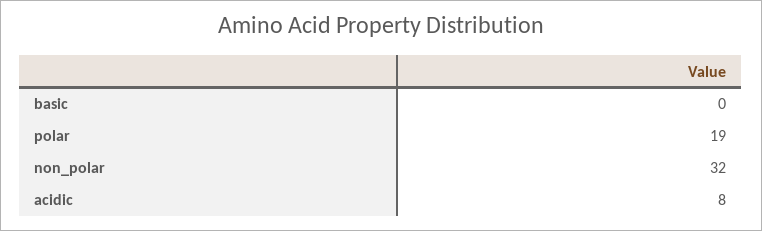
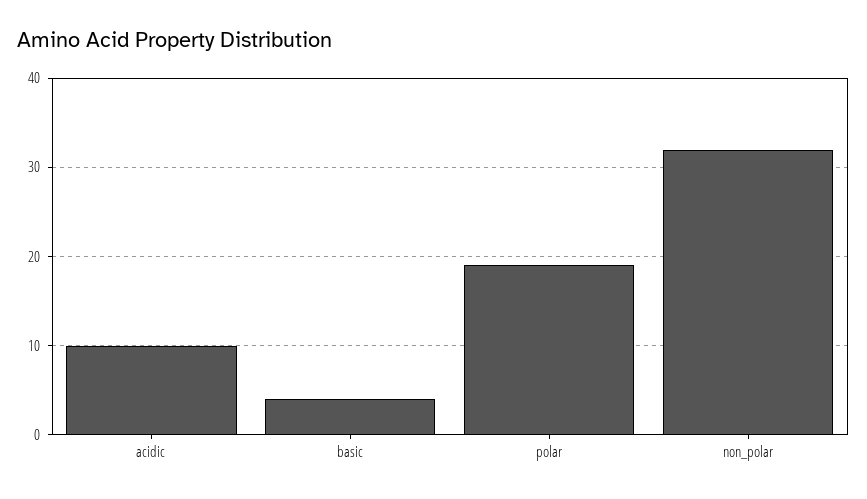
basic: 0 -> 4
acidic: 8 -> 10

